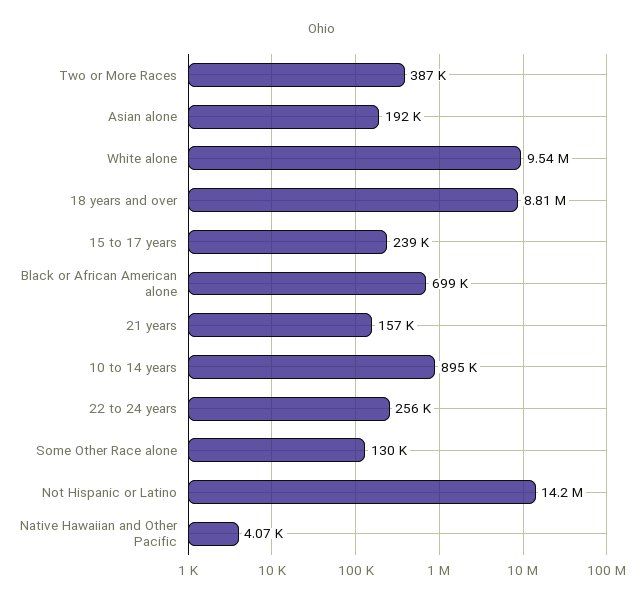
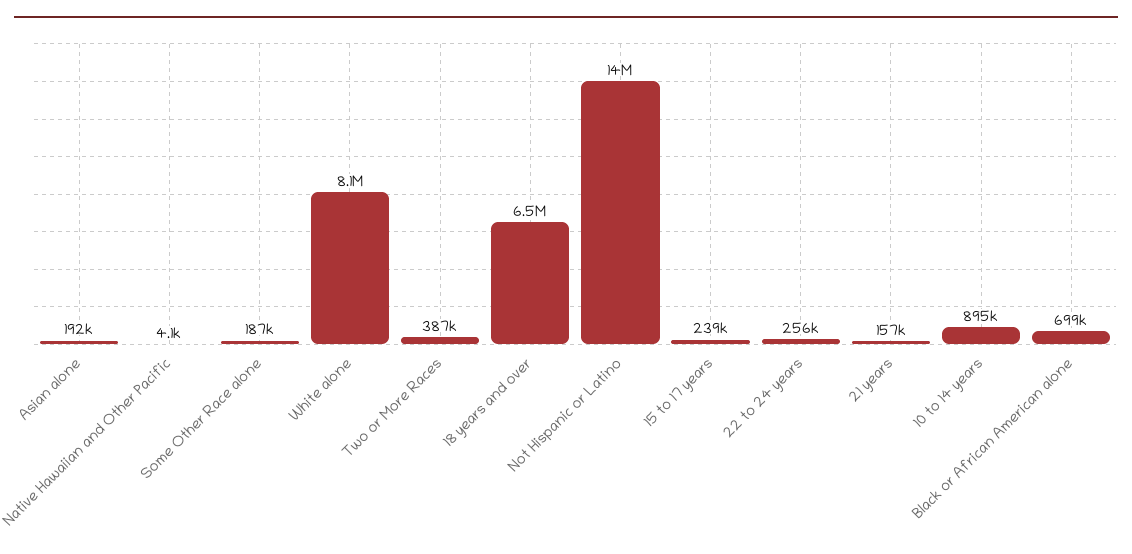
White alone: 9540000 -> 8100000
18 years and over: 8810000 -> 6500000
Some Other Race alone: 130000 -> 187000

